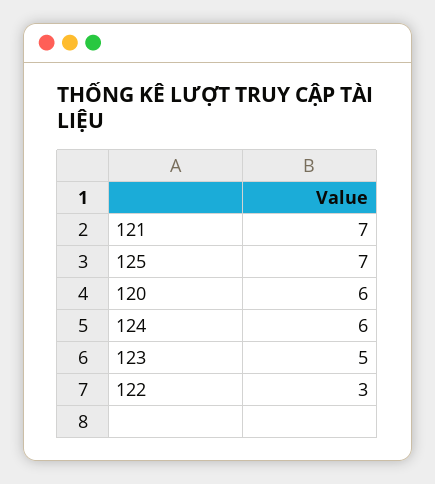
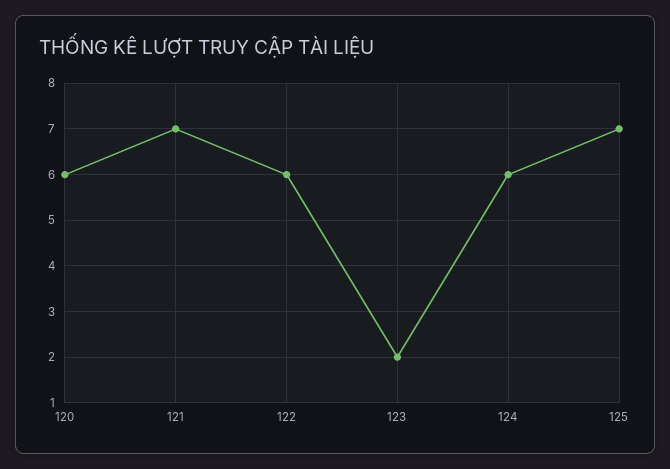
123: 5 -> 2
122: 3 -> 6

